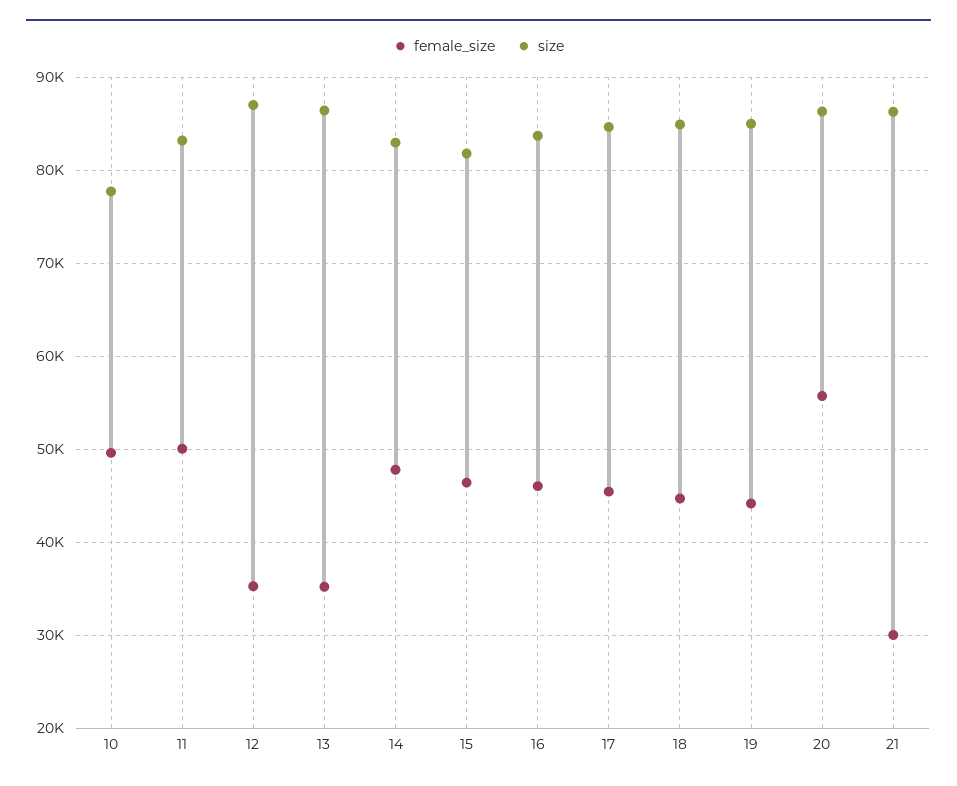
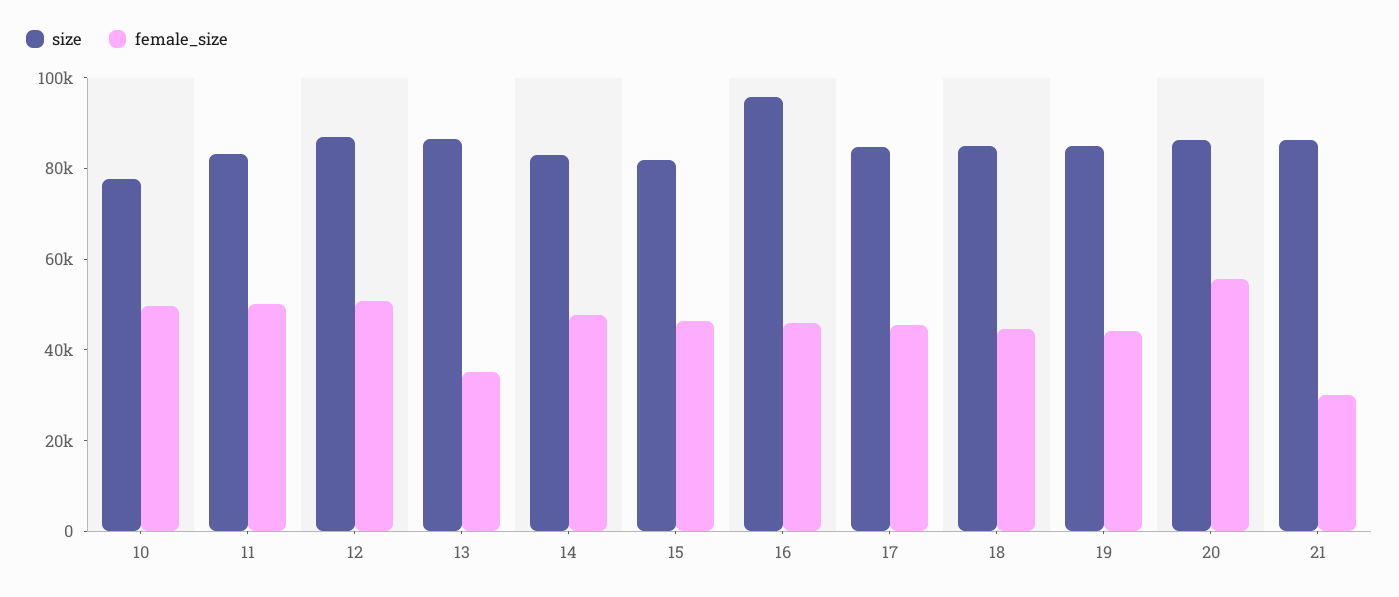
female_size, 12: 35000 -> 50000
size, 16: 84000 -> 95000

